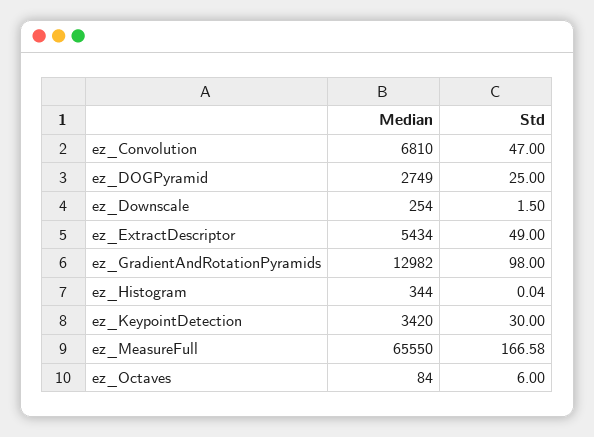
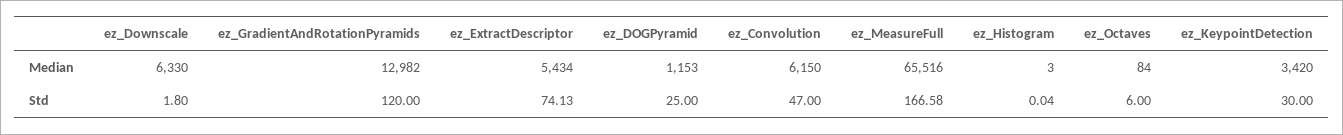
Median, ez_Convolution: 6810 -> 6150
Median, ez_DOGPyramid: 2749 -> 1153
Median, ez_Downscale: 254 -> 6330
Std, ez_Downscale: 1.5 -> 1.8
Std, ez_ExtractDescriptor: 49 -> 74.13
Std, ez_GradientAndRotationPyramids: 98 -> 120
Median, ez_Histogram: 344 -> 3
Median, ez_MeasureFull: 65550 -> 65516

